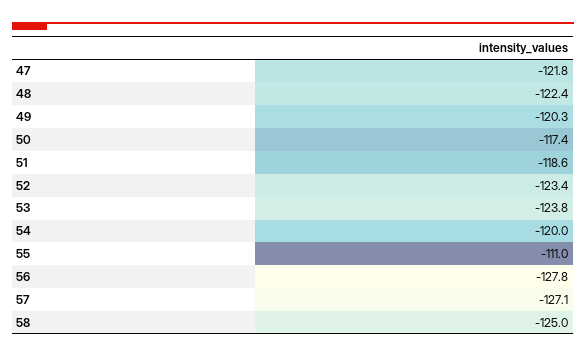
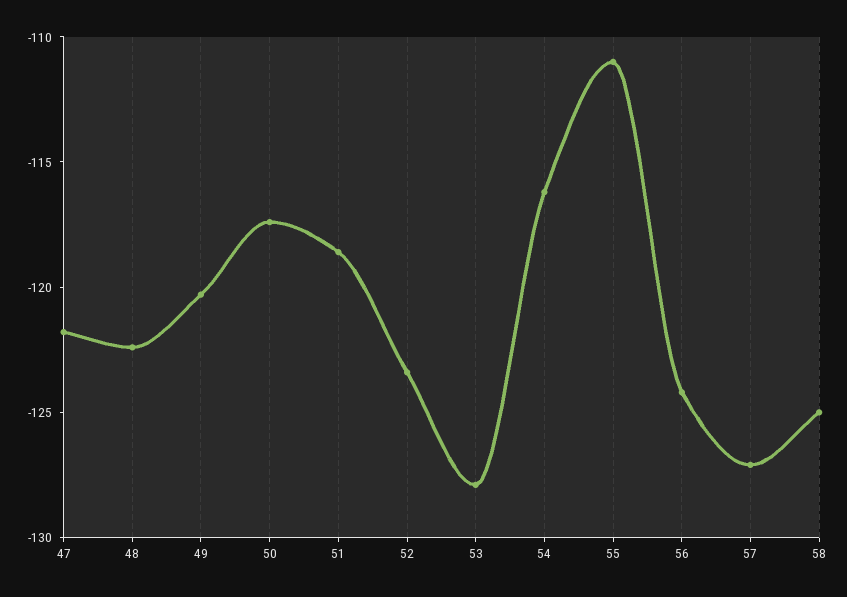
53: -123.8 -> -128
54: -120 -> -116
56: -127.8 -> -124

